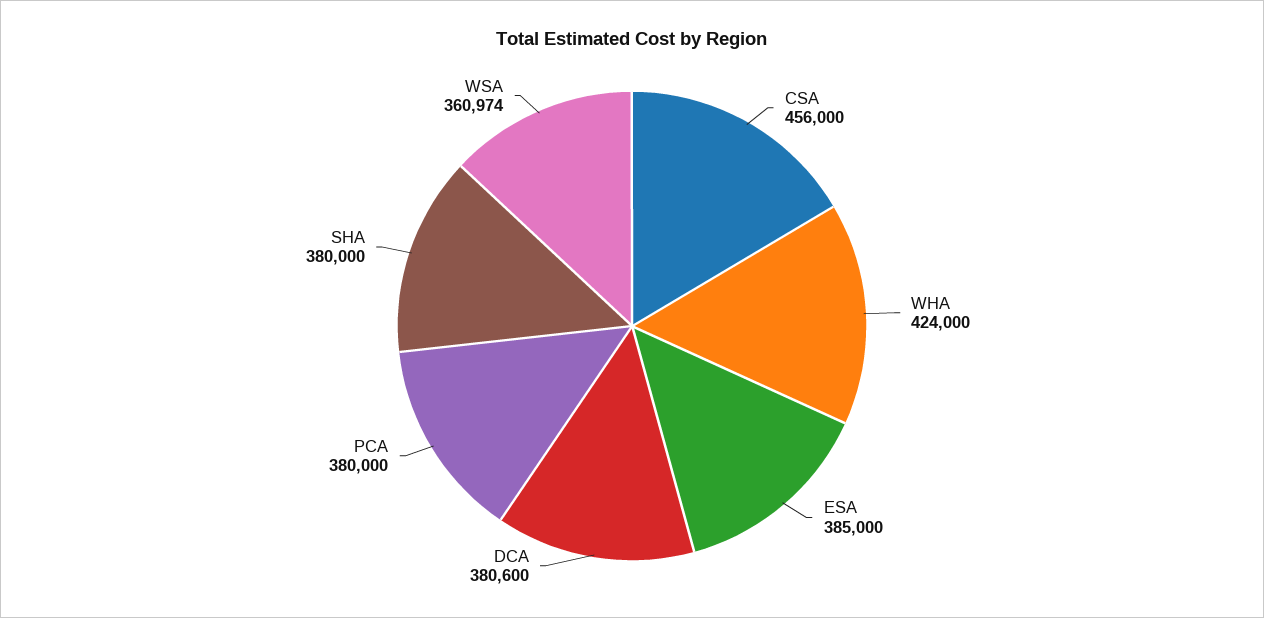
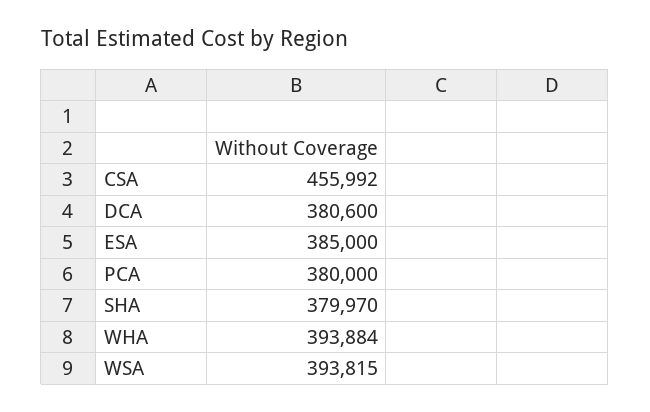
CSA: 456000 -> 455992
WHA: 424000 -> 393884
SHA: 380000 -> 379970
WSA: 360974 -> 393815

